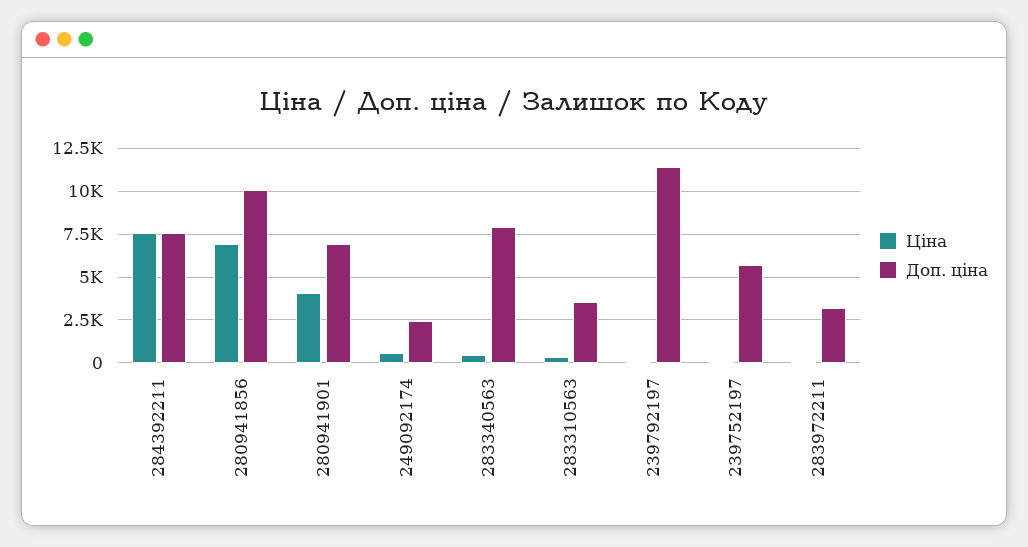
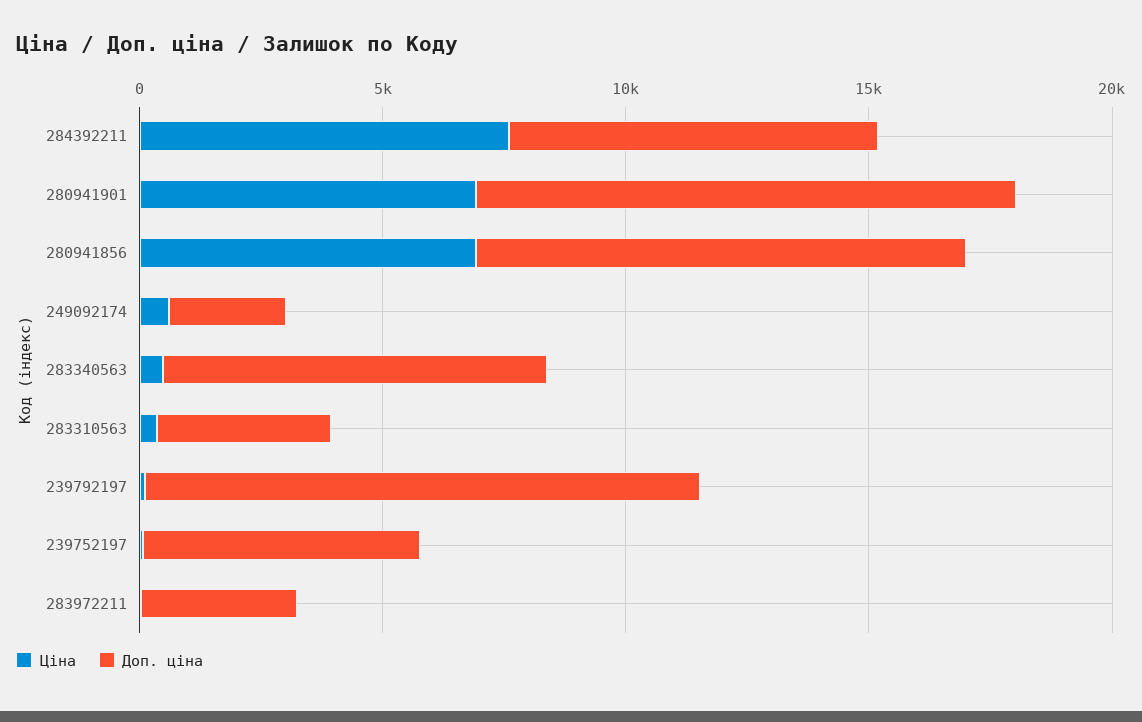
Ціна, 280941901: 4000 -> 7000
Доп. ціна, 280941901: 7000 -> 11000

